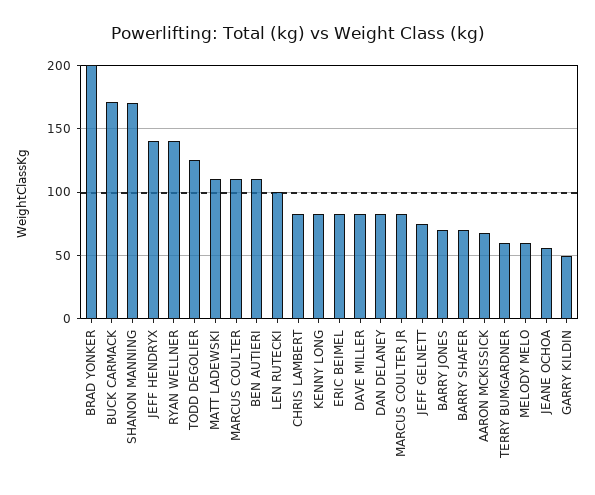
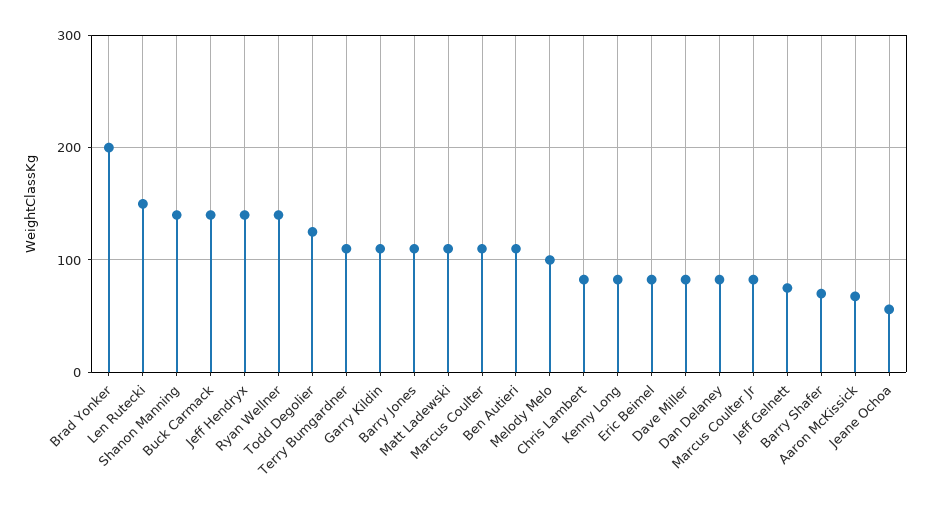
BUCK CARMACK: 170 -> 140
SHANON MANNING: 170 -> 140
LEN RUTECKI: 100 -> 150
BARRY JONES: 70 -> 110
TERRY BUMGARDNER: 60 -> 110
MELODY MELO: 60 -> 100
GARRY KILDIN: 50 -> 110

